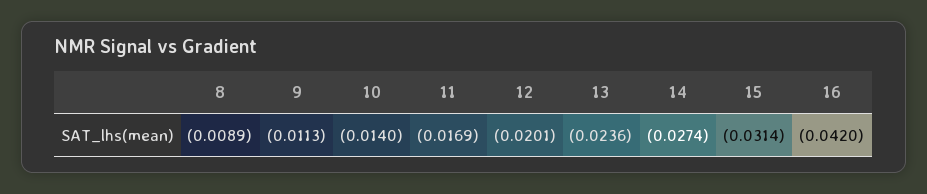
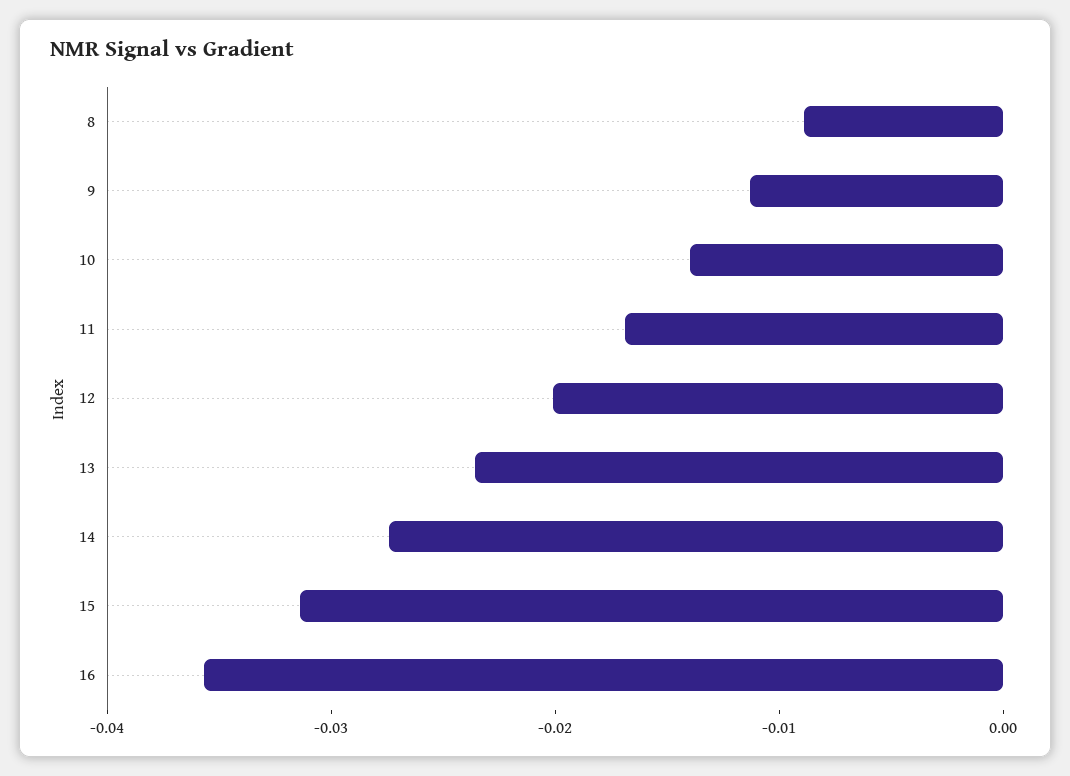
16: -0.042 -> -0.036

